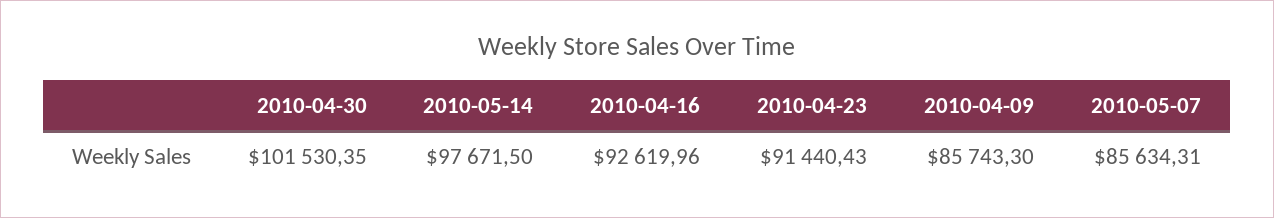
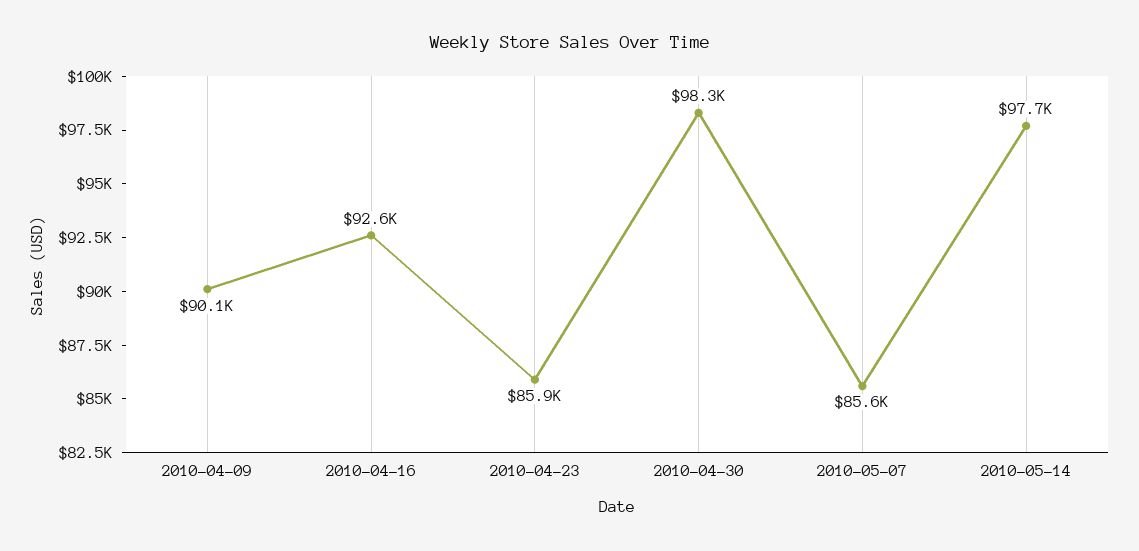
2010-04-30: 101530.35 -> 98300
2010-04-23: 91440.43 -> 85900
2010-04-09: 85743.3 -> 90100

